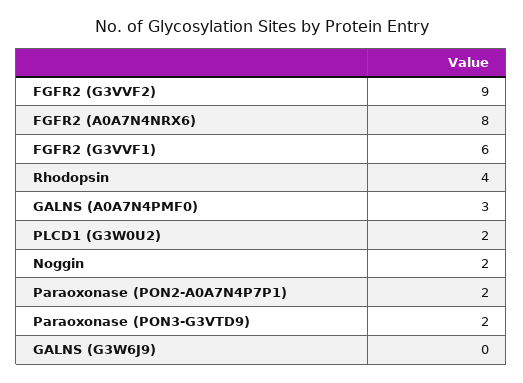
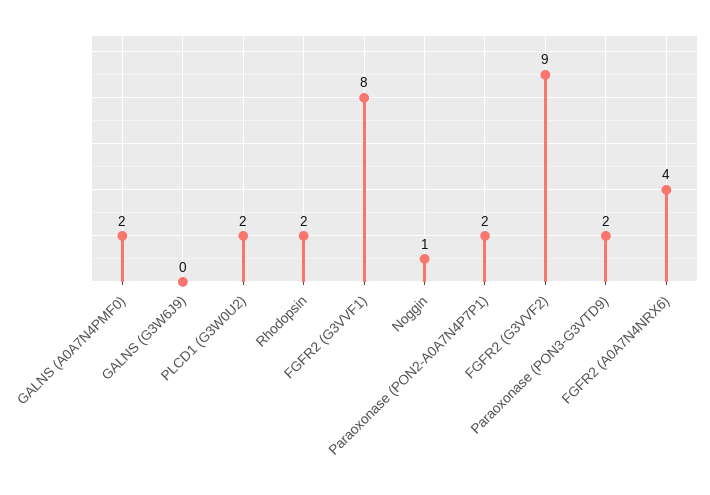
FGFR2 (A0A7N4NRX6): 8 -> 4
FGFR2 (G3VVF1): 6 -> 8
Rhodopsin: 4 -> 2
GALNS (A0A7N4PMF0): 3 -> 2
Noggin: 2 -> 1

